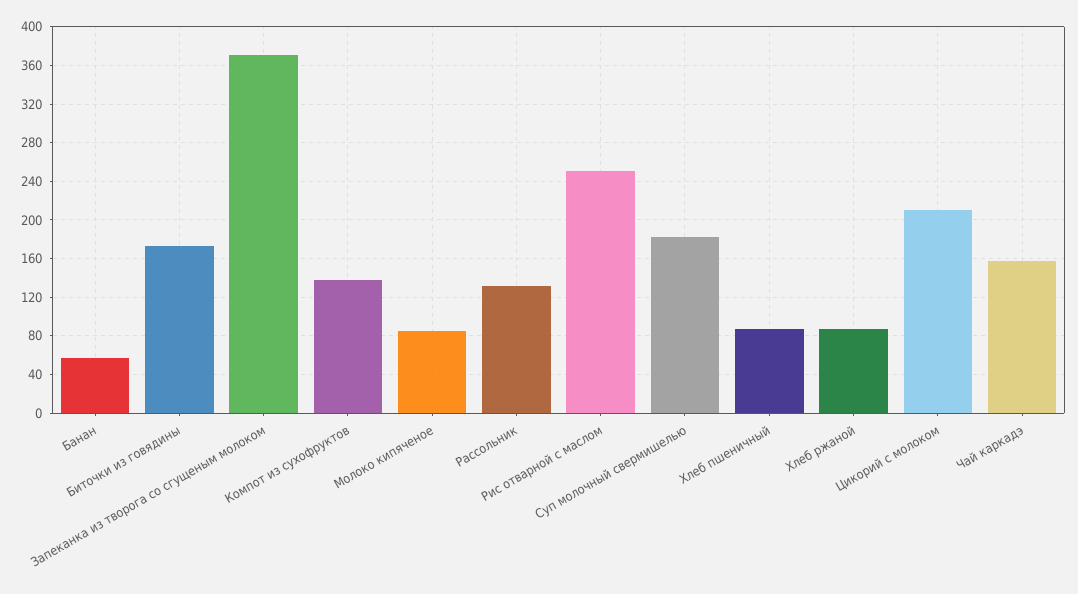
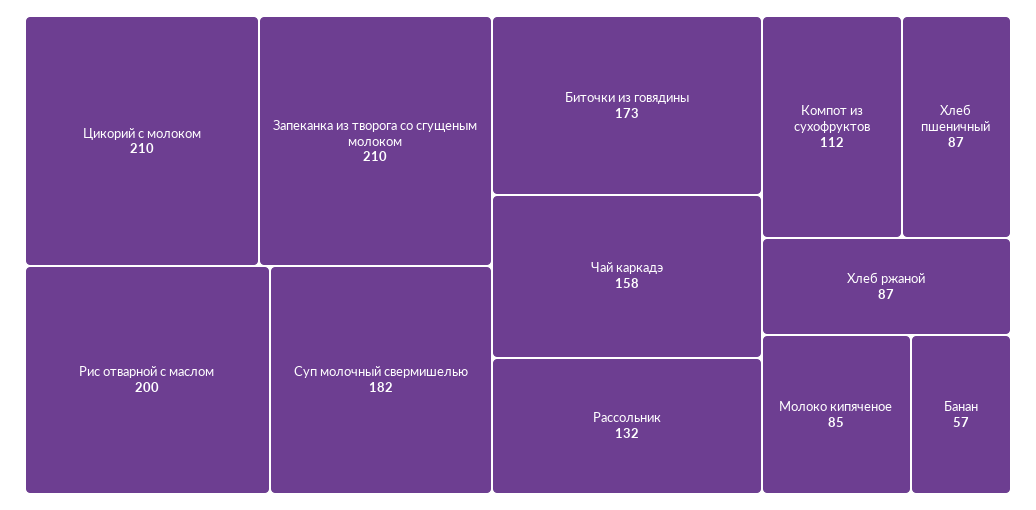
Запеканка из творога со сгущеным молоком: 370 -> 210
Компот из сухофруктов: 140 -> 112
Рис отварной с маслом: 250 -> 200

